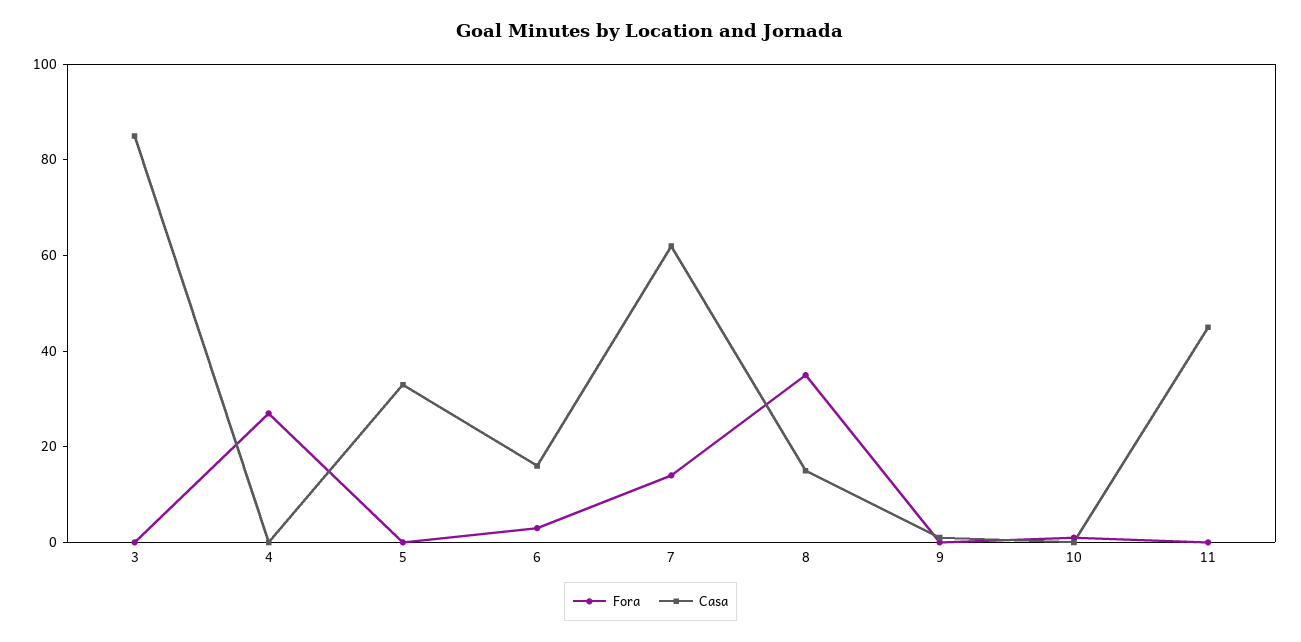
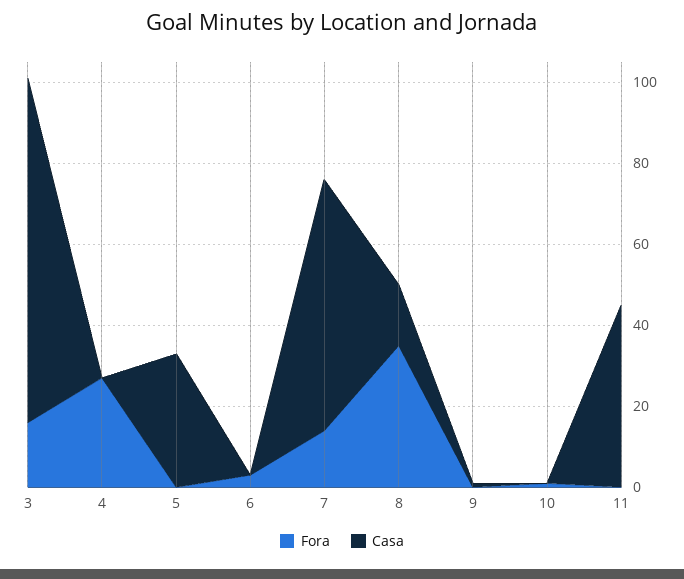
Fora, 3: 0 -> 15
Casa, 6: 15 -> 0

